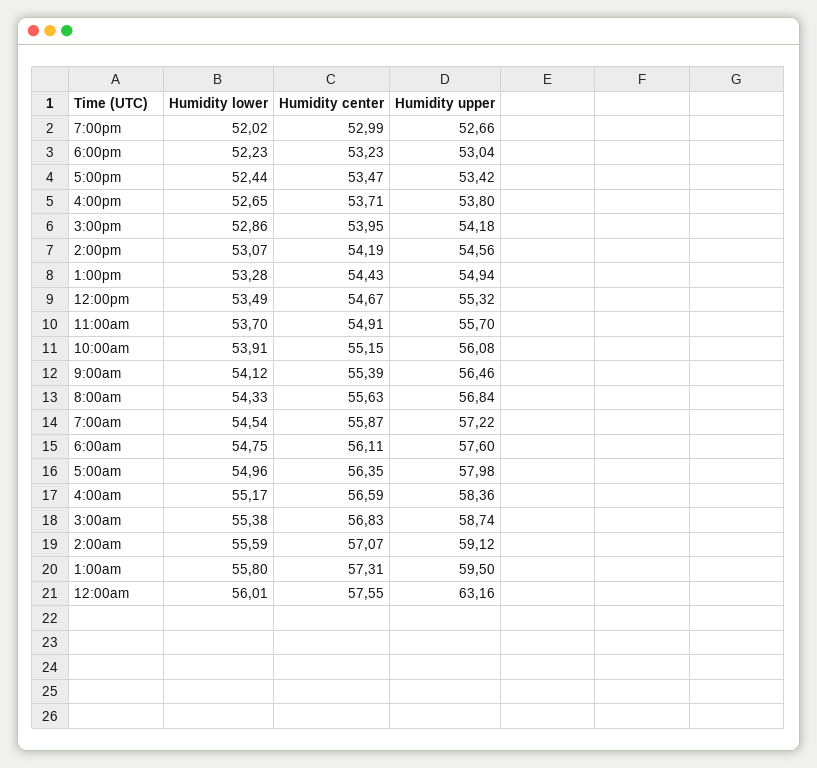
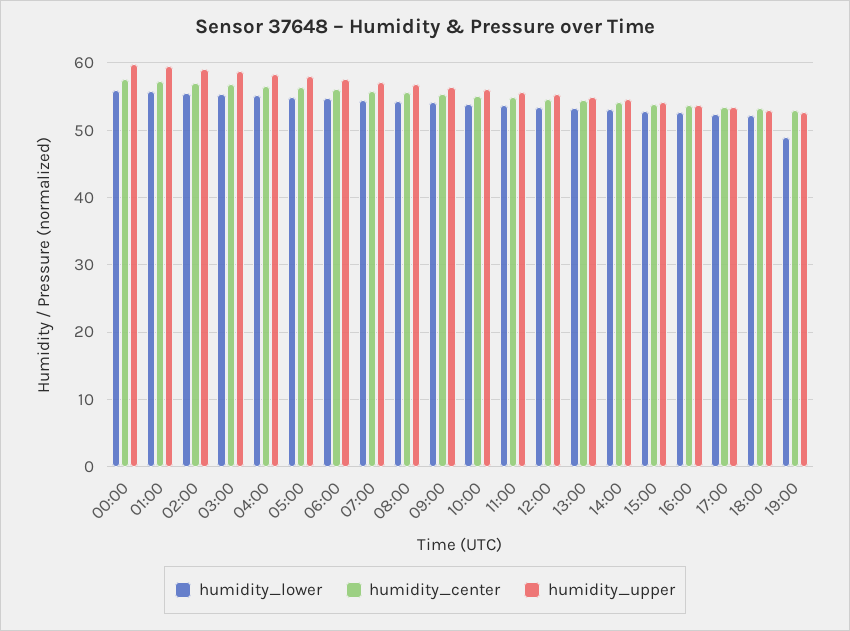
Humidity lower, 7:00pm: 52.02 -> 49
Humidity upper, 12:00am: 63.16 -> 60

